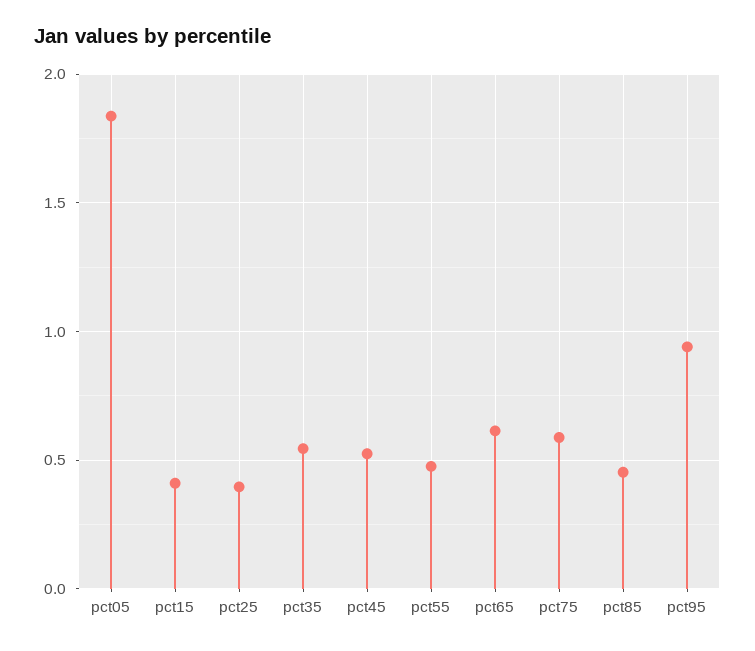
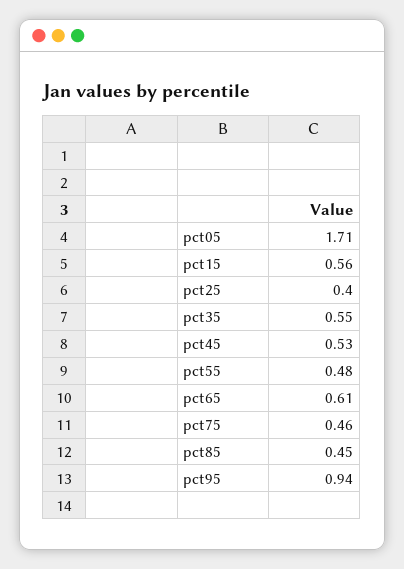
pct05: 1.85 -> 1.71
pct15: 0.4 -> 0.56
pct75: 0.6 -> 0.46

